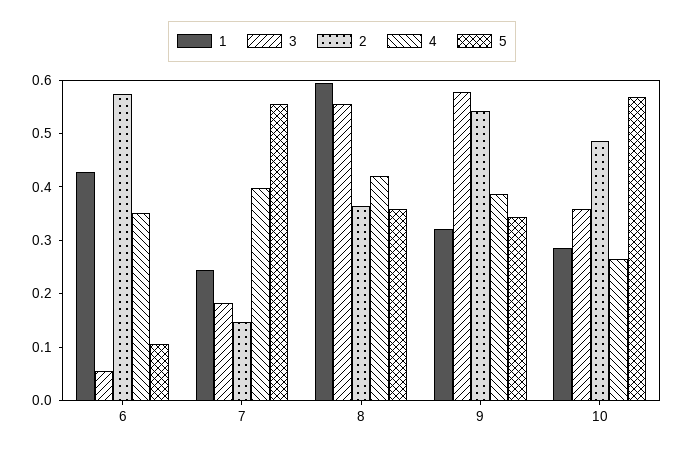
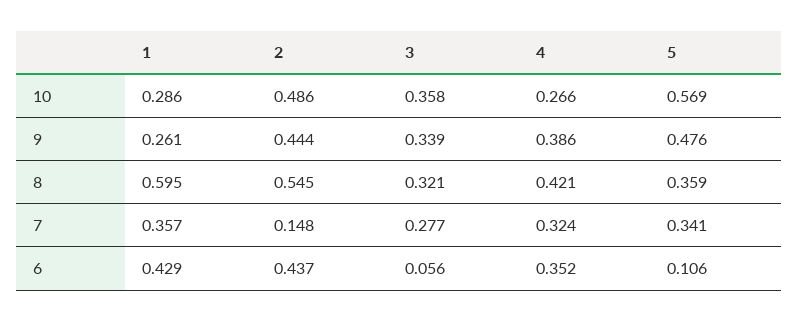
2, 6: 0.58 -> 0.437
1, 7: 0.24 -> 0.357
3, 7: 0.18 -> 0.277
4, 7: 0.4 -> 0.324
5, 7: 0.56 -> 0.341
3, 8: 0.56 -> 0.321
2, 8: 0.36 -> 0.545
1, 9: 0.32 -> 0.261
3, 9: 0.58 -> 0.339
2, 9: 0.54 -> 0.444
5, 9: 0.34 -> 0.476

